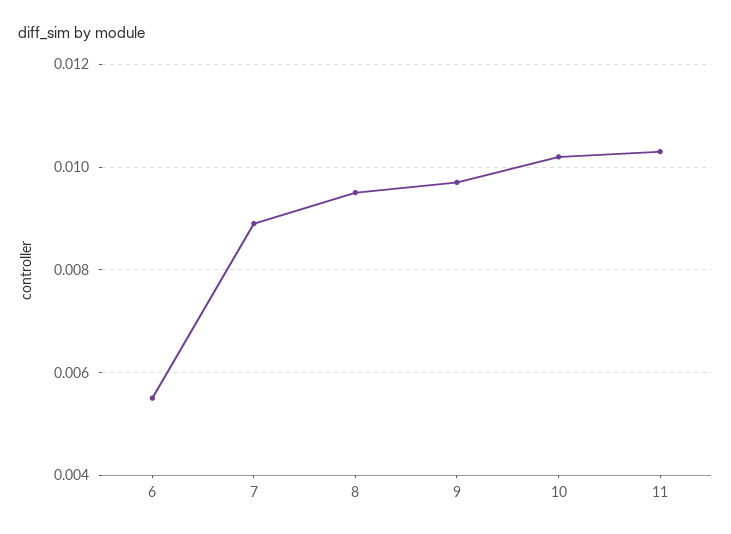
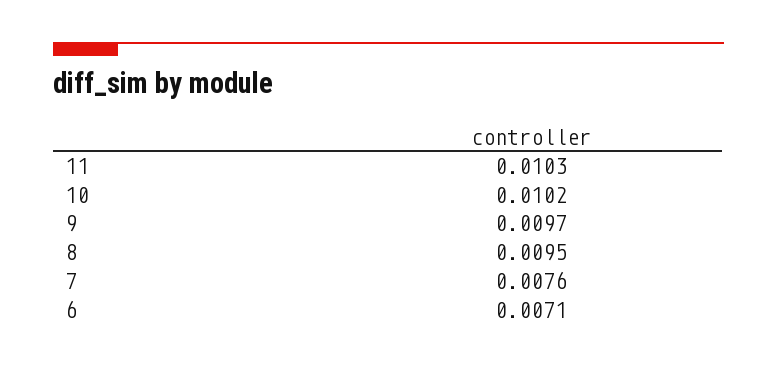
6: 0.0055 -> 0.0071
7: 0.009 -> 0.0076

